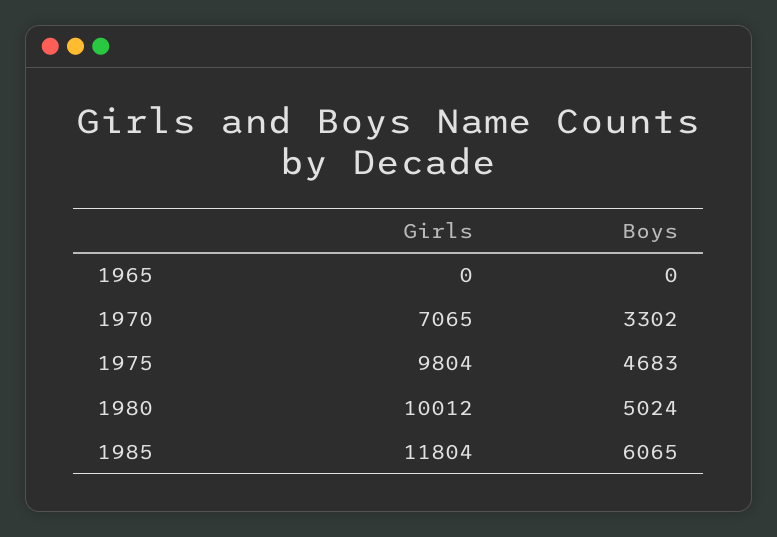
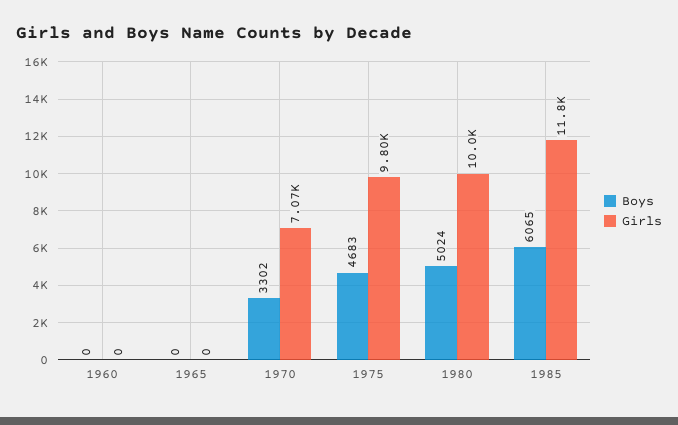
Boys, 1960: none -> 0
Girls, 1960: none -> 0

